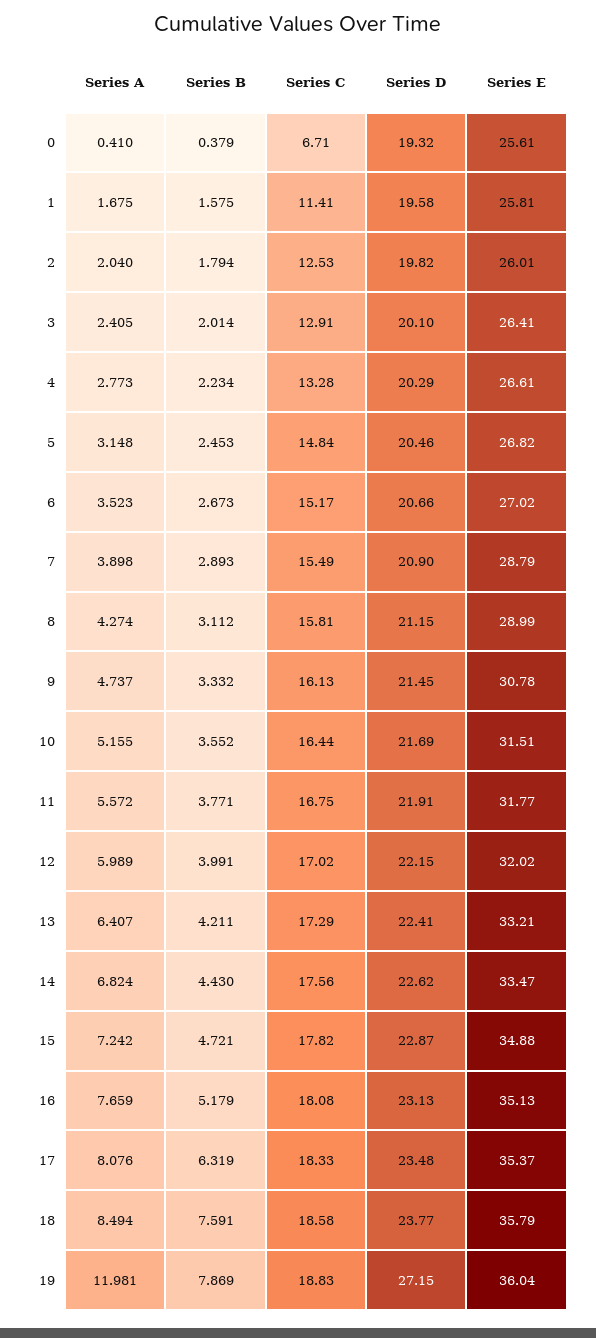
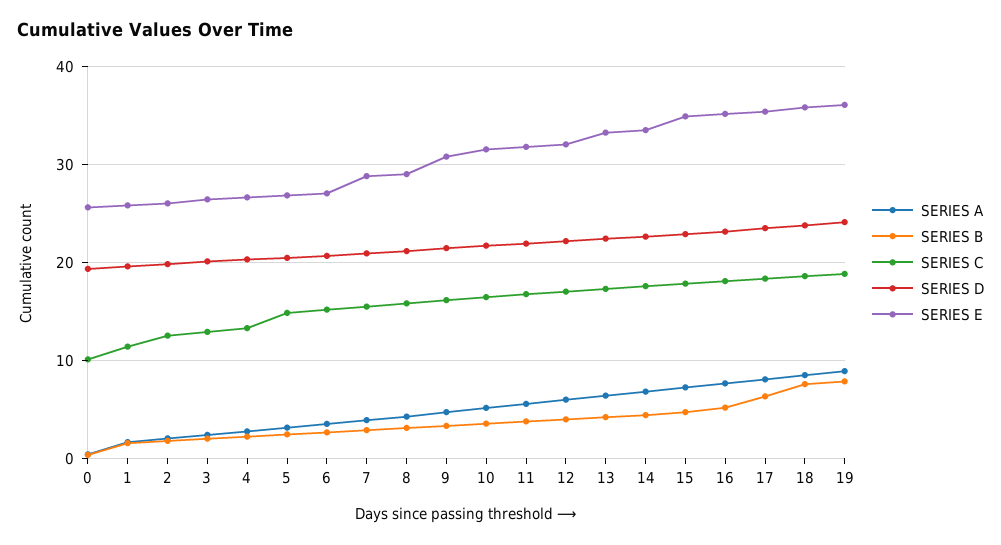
Series C, 0: 6.71 -> 10
Series A, 19: 11.981 -> 9
Series D, 19: 27.15 -> 24

